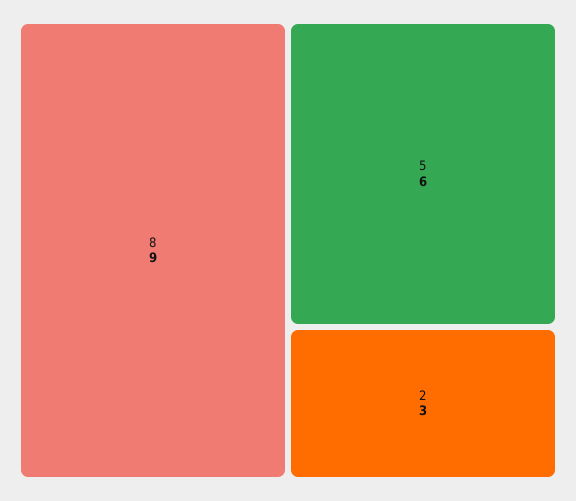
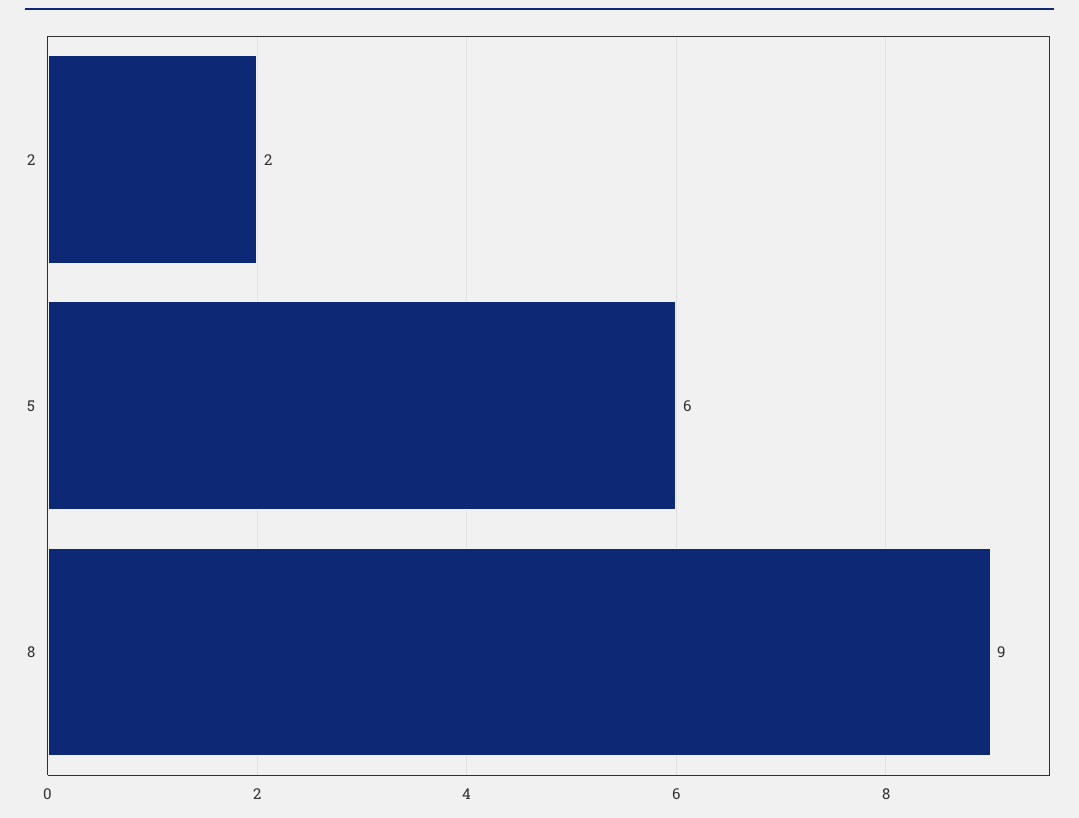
2: 3 -> 2

